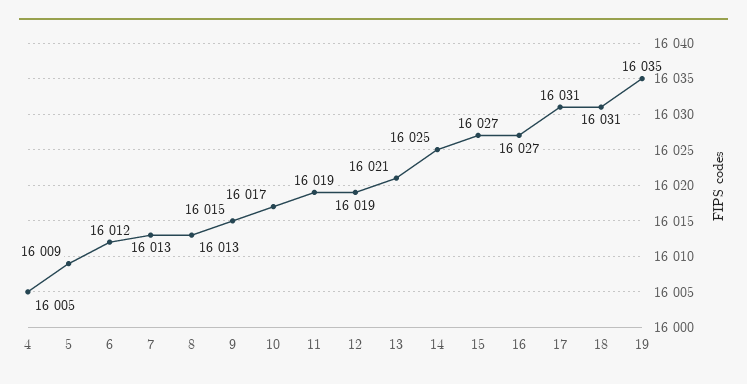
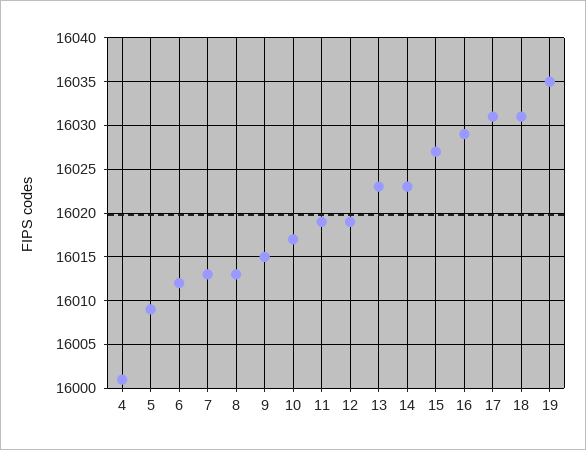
4: 16005 -> 16001
13: 16021 -> 16023
14: 16025 -> 16023
16: 16027 -> 16029

